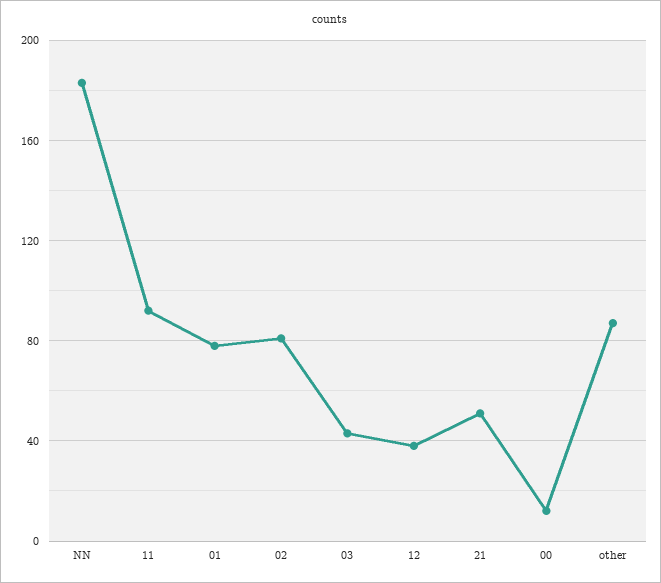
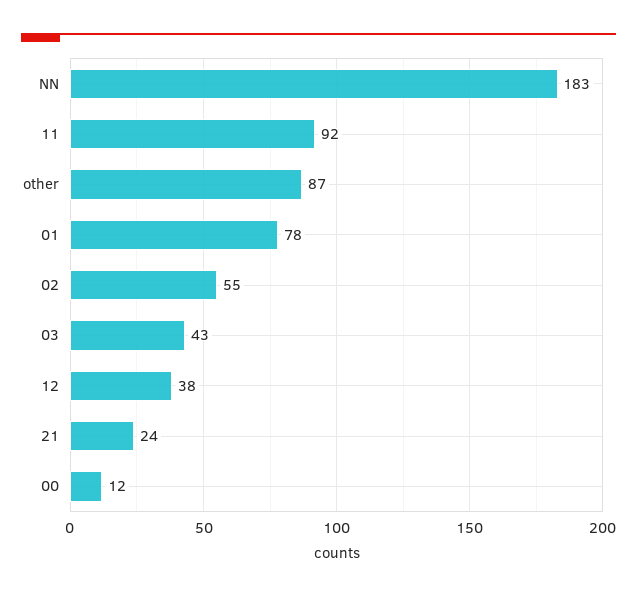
02: 80 -> 55
21: 50 -> 24

